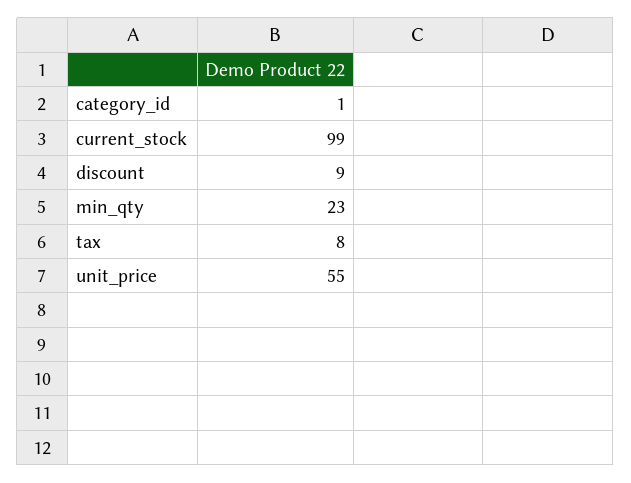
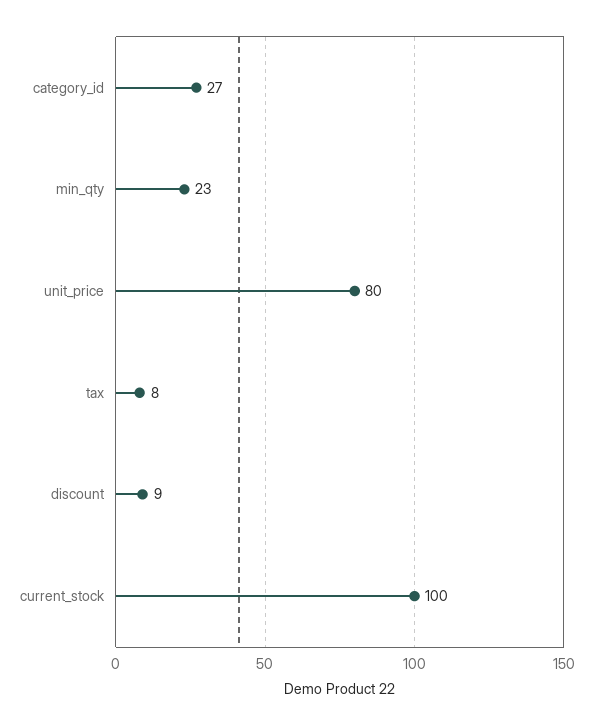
category_id: 1 -> 27
current_stock: 99 -> 100
unit_price: 55 -> 80

